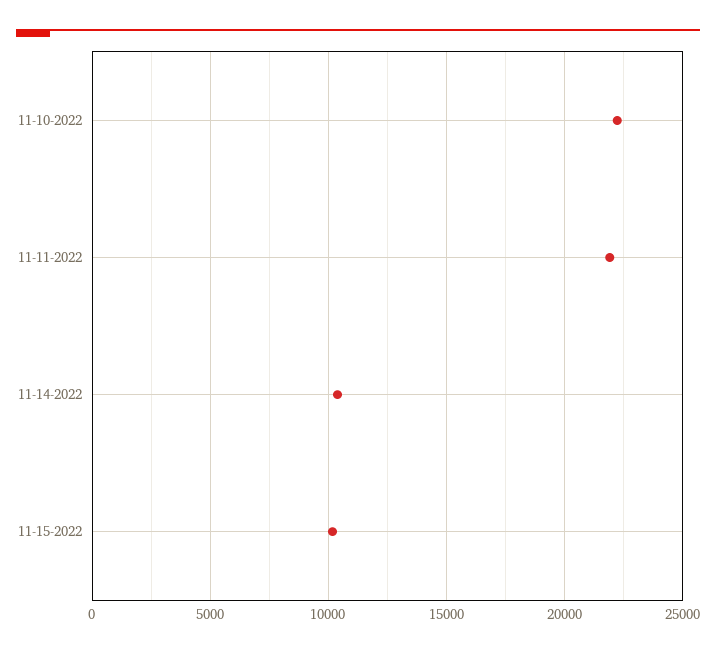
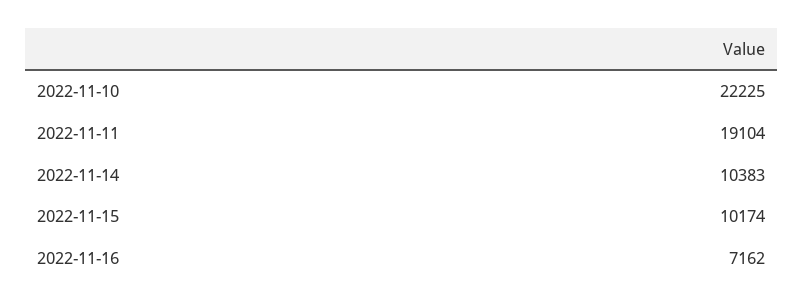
11-11-2022: 22000 -> 19104
2022-11-16: none -> 7162

